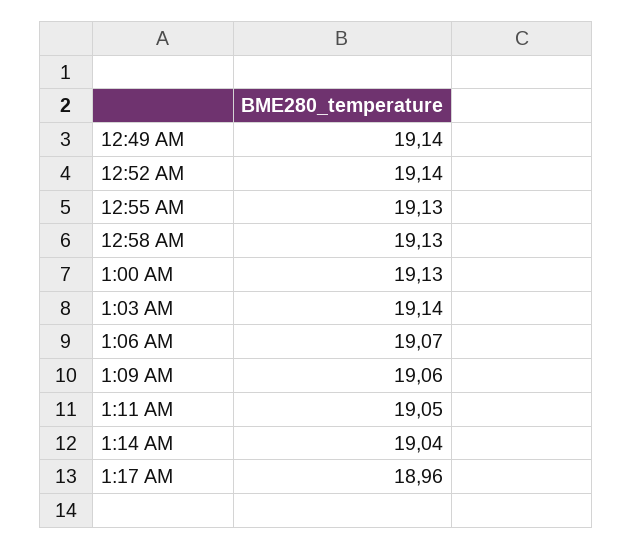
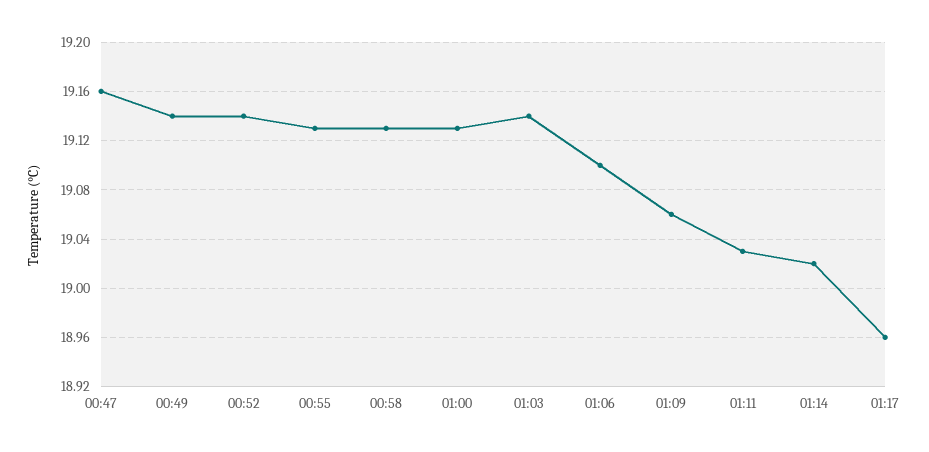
1:06 AM: 19.07 -> 19.1
1:11 AM: 19.05 -> 19.03
1:14 AM: 19.04 -> 19.02
00:47: none -> 19.16

